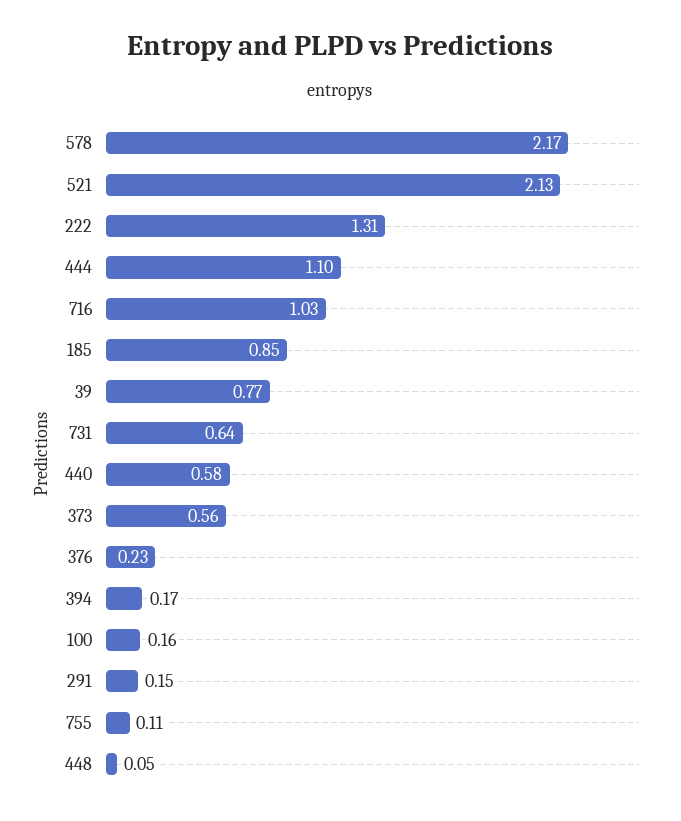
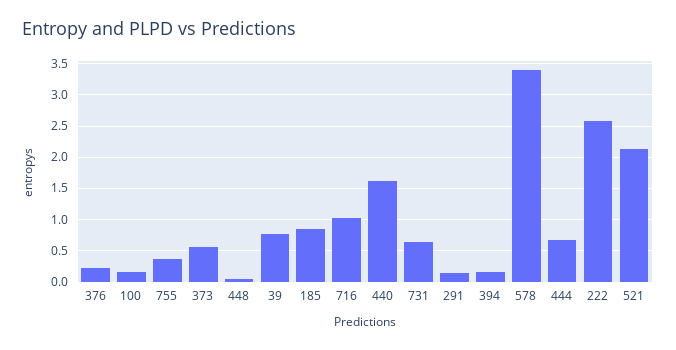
578: 2.17 -> 3.4
222: 1.31 -> 2.6
444: 1.1 -> 0.7
440: 0.58 -> 1.6
755: 0.11 -> 0.4

